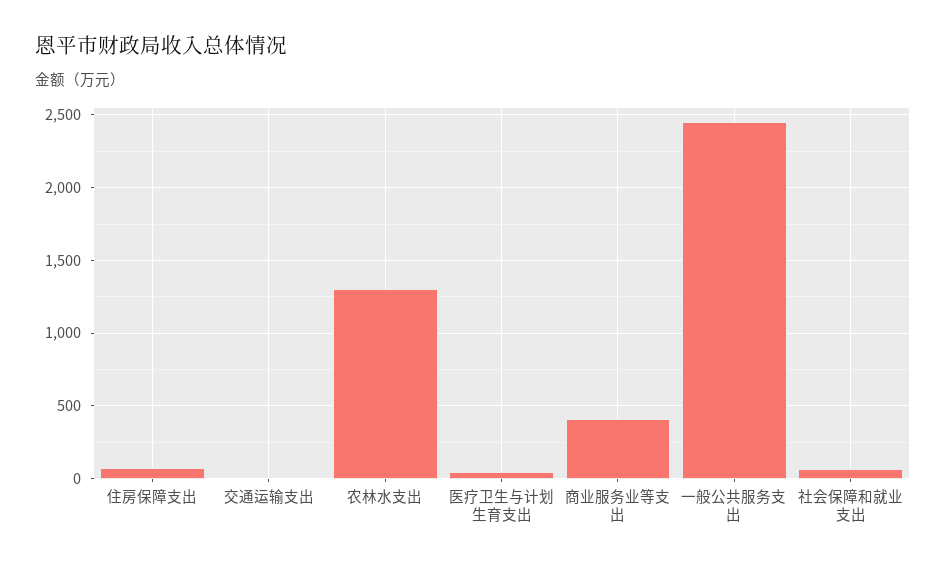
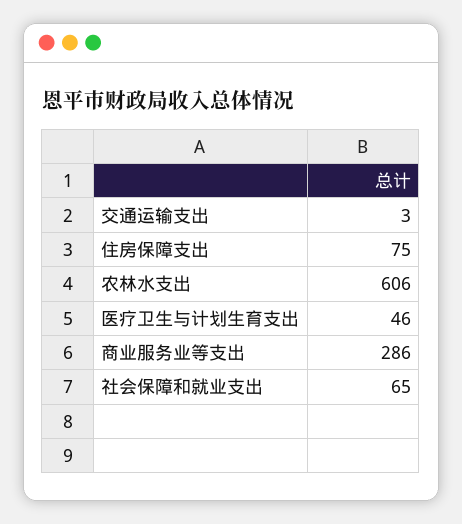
农林水支出: 1300 -> 606
商业服务业等支出: 400 -> 286
一般公共服务支出: 2450 -> none

